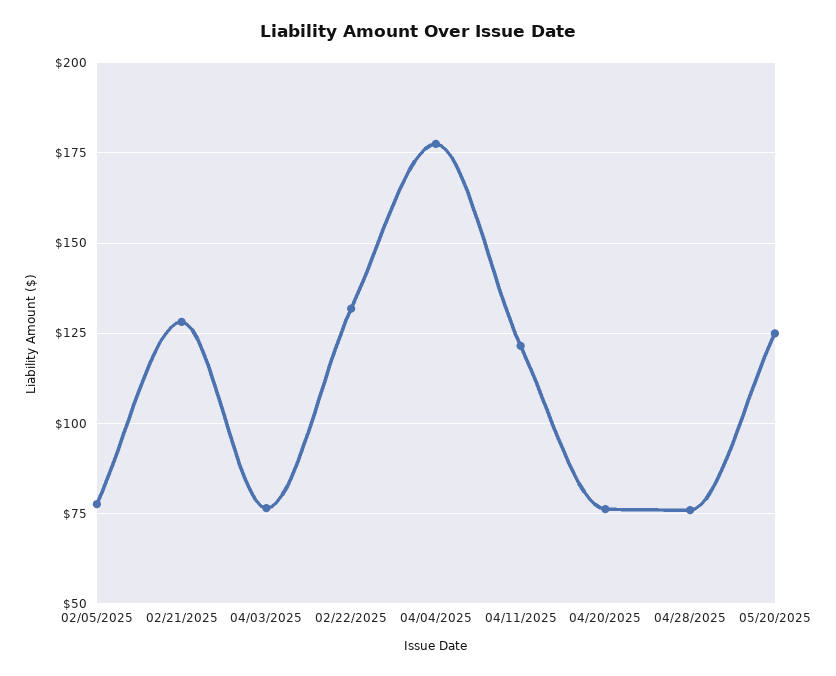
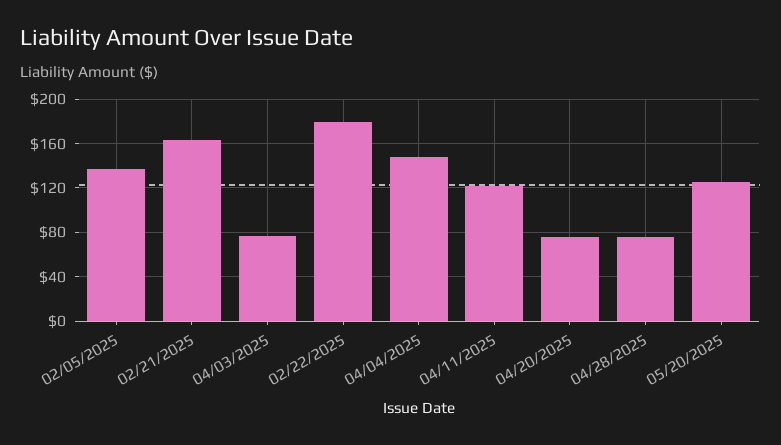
02/05/2025: 77.5 -> 140
02/21/2025: 127.5 -> 160
02/22/2025: 132.5 -> 180
04/04/2025: 177.5 -> 150

